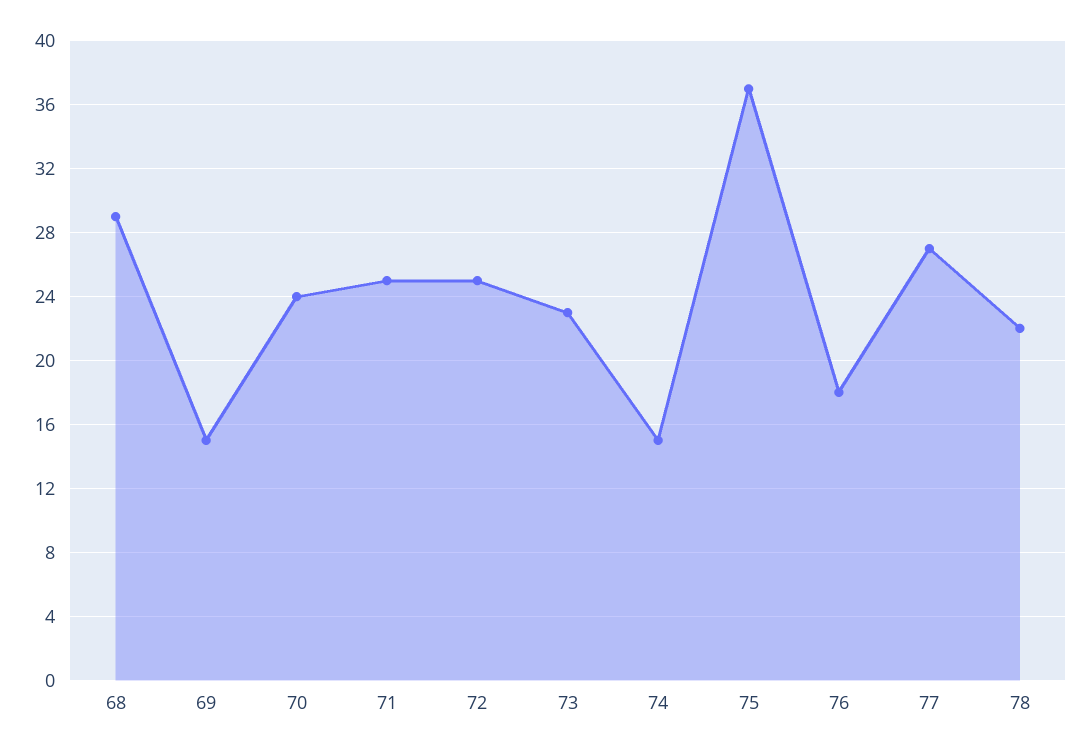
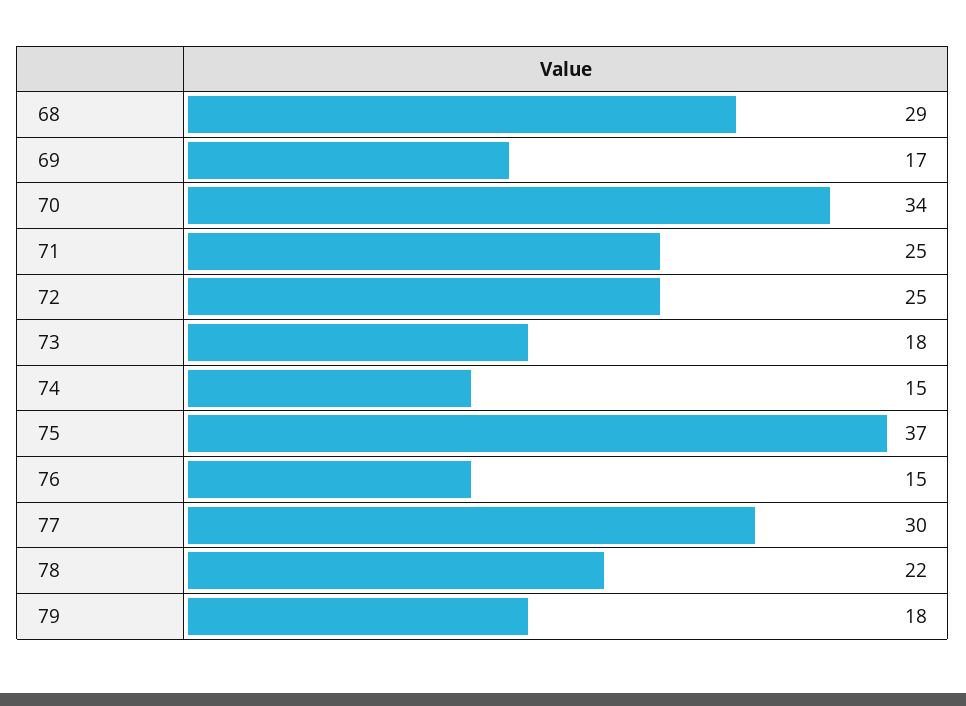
69: 15 -> 17
70: 24 -> 34
73: 23 -> 18
76: 18 -> 15
77: 27 -> 30
79: none -> 18

